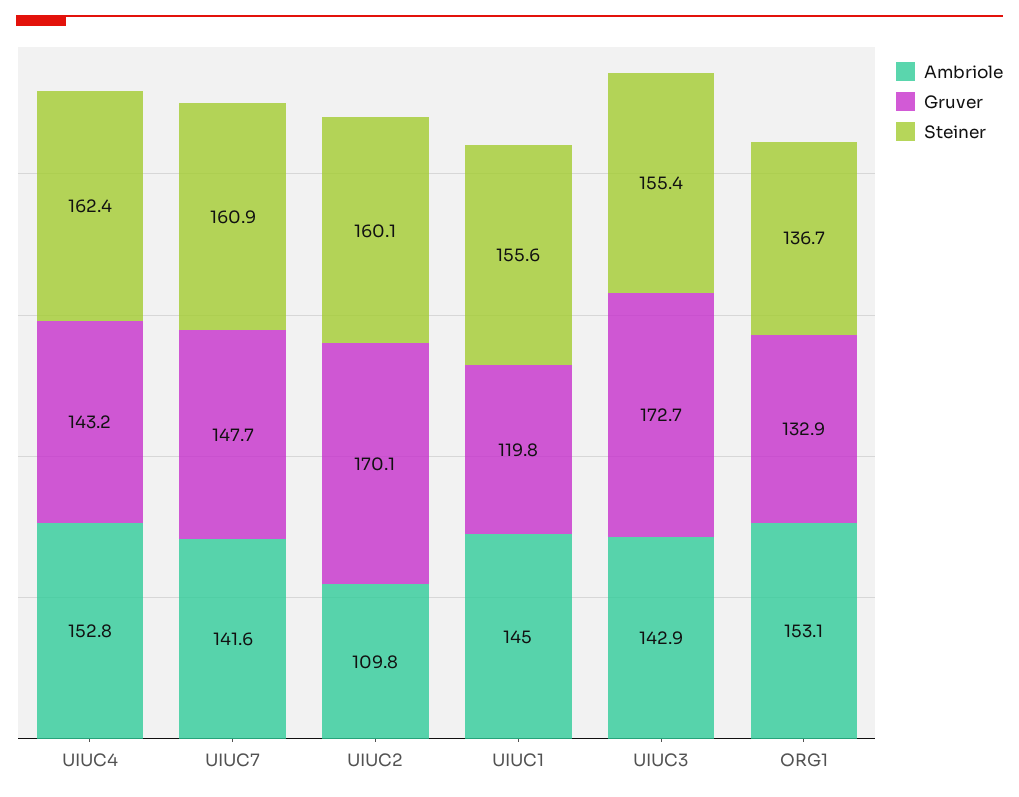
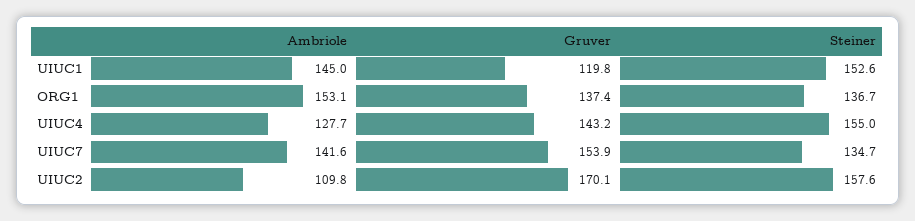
Ambriole, UIUC4: 152.8 -> 127.7
Steiner, UIUC4: 162.4 -> 155
Gruver, UIUC7: 147.7 -> 153.9
Steiner, UIUC7: 160.9 -> 134.7
Steiner, UIUC2: 160.1 -> 157.6
Steiner, UIUC1: 155.6 -> 152.6
Ambriole, UIUC3: 142.9 -> none
Gruver, UIUC3: 172.7 -> none
Steiner, UIUC3: 155.4 -> none
Gruver, ORG1: 132.9 -> 137.4

